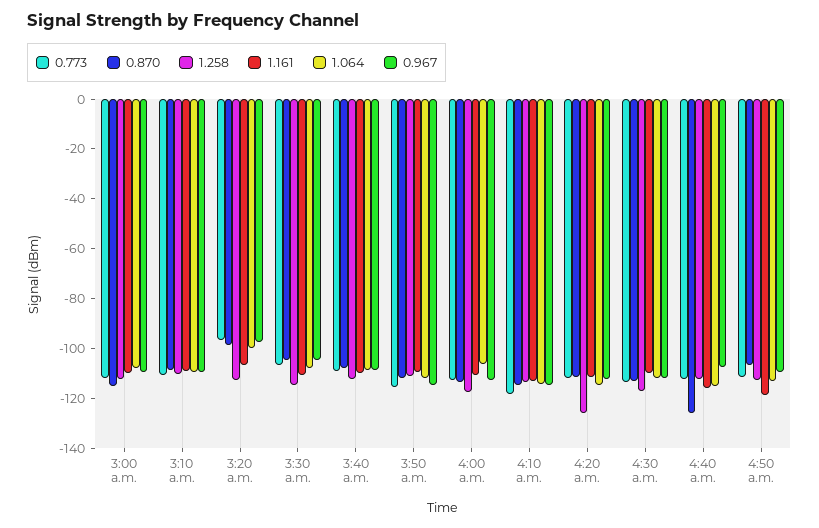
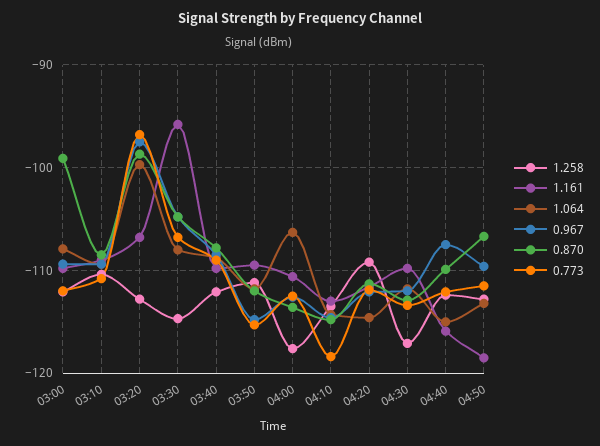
0.870, 3:00 a.m.: -115 -> -99
1.161, 3:30 a.m.: -110 -> -96
1.258, 4:20 a.m.: -125 -> -109
0.870, 4:40 a.m.: -125 -> -110

